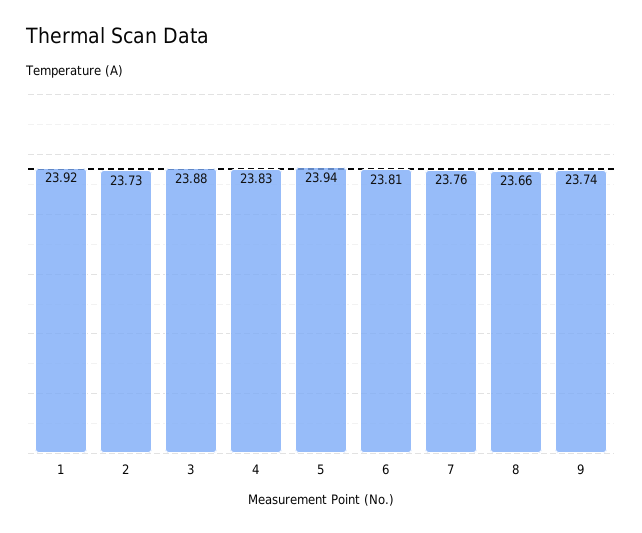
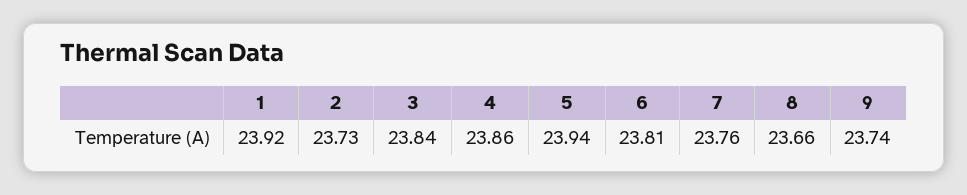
3: 23.88 -> 23.84
4: 23.83 -> 23.86

